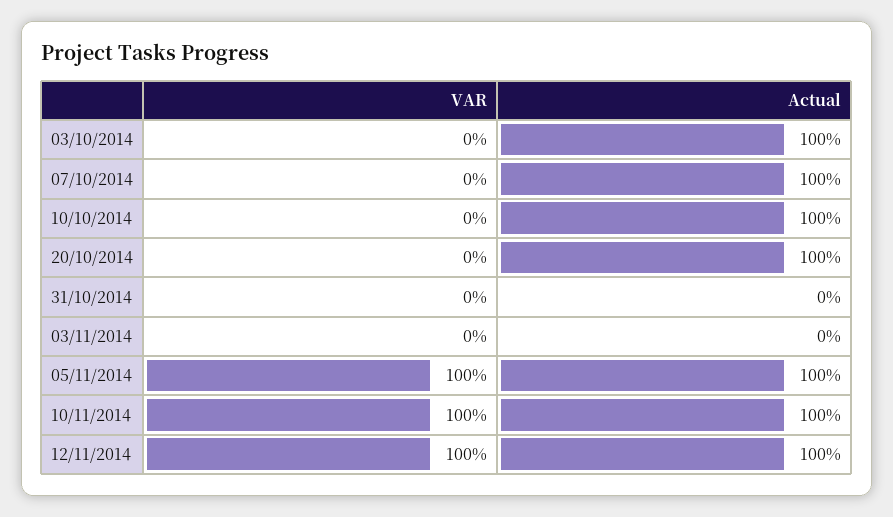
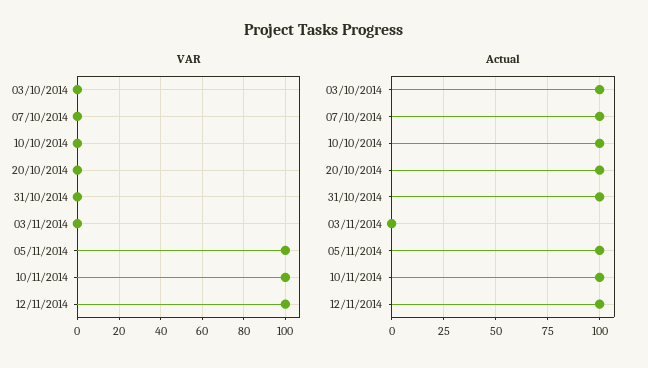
Actual, 31/10/2014: 0 -> 100

